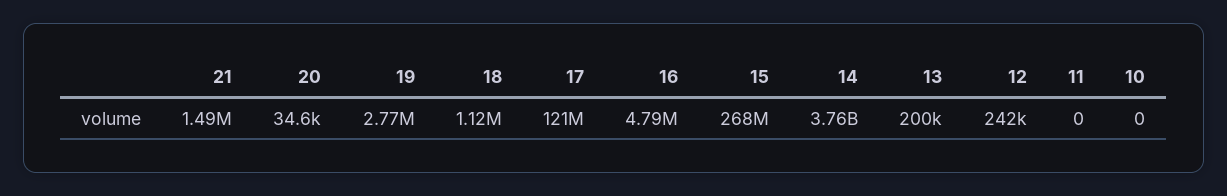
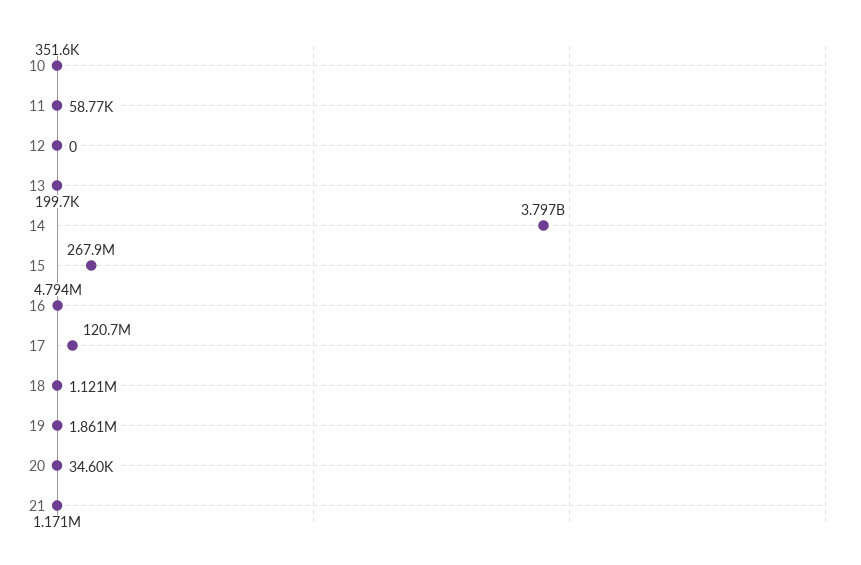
21: 1490000 -> 1171000
19: 2770000 -> 1861000
14: 3760000000 -> 3797000000
12: 242000 -> 0
11: 0 -> 58770
10: 0 -> 351600

